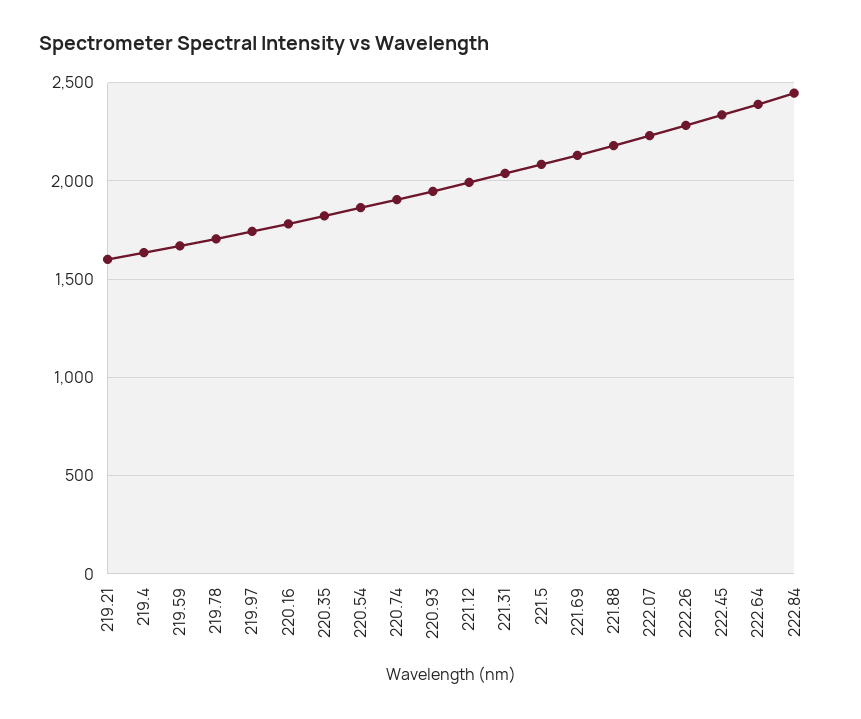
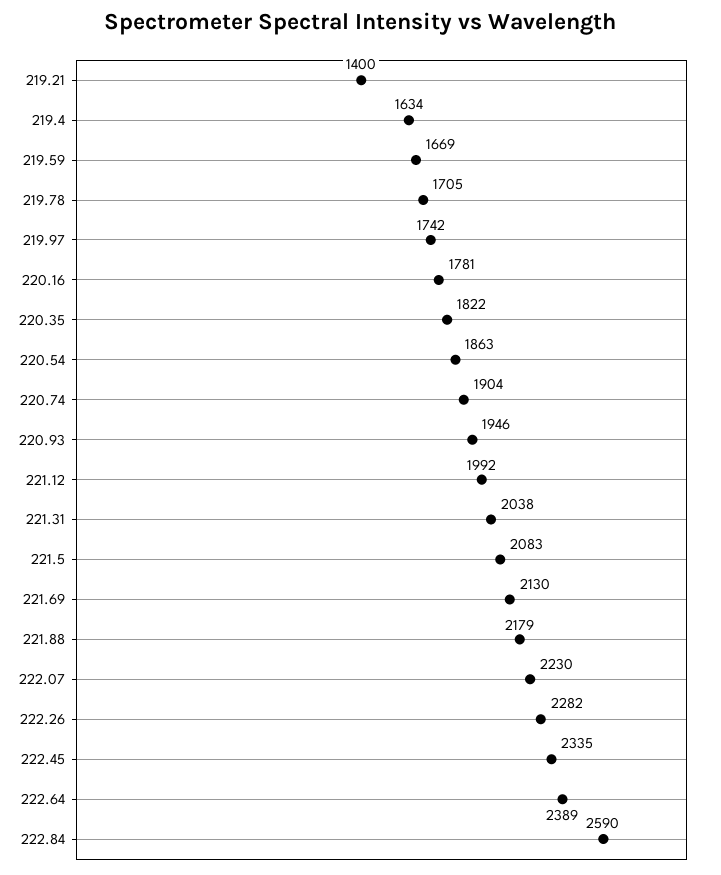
219.21: 1600 -> 1400
222.84: 2450 -> 2590

